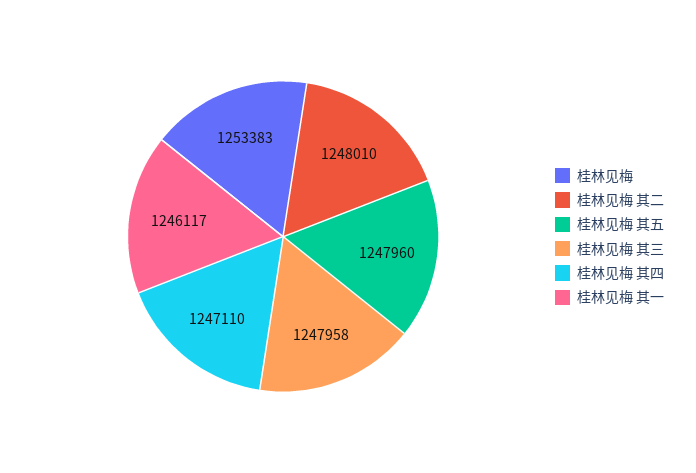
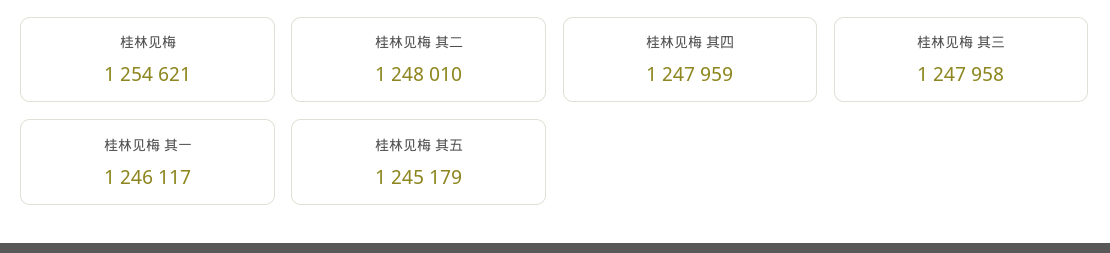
桂林见梅: 1253383 -> 1254621
桂林见梅 其五: 1247960 -> 1245179
桂林见梅 其四: 1247110 -> 1247959

